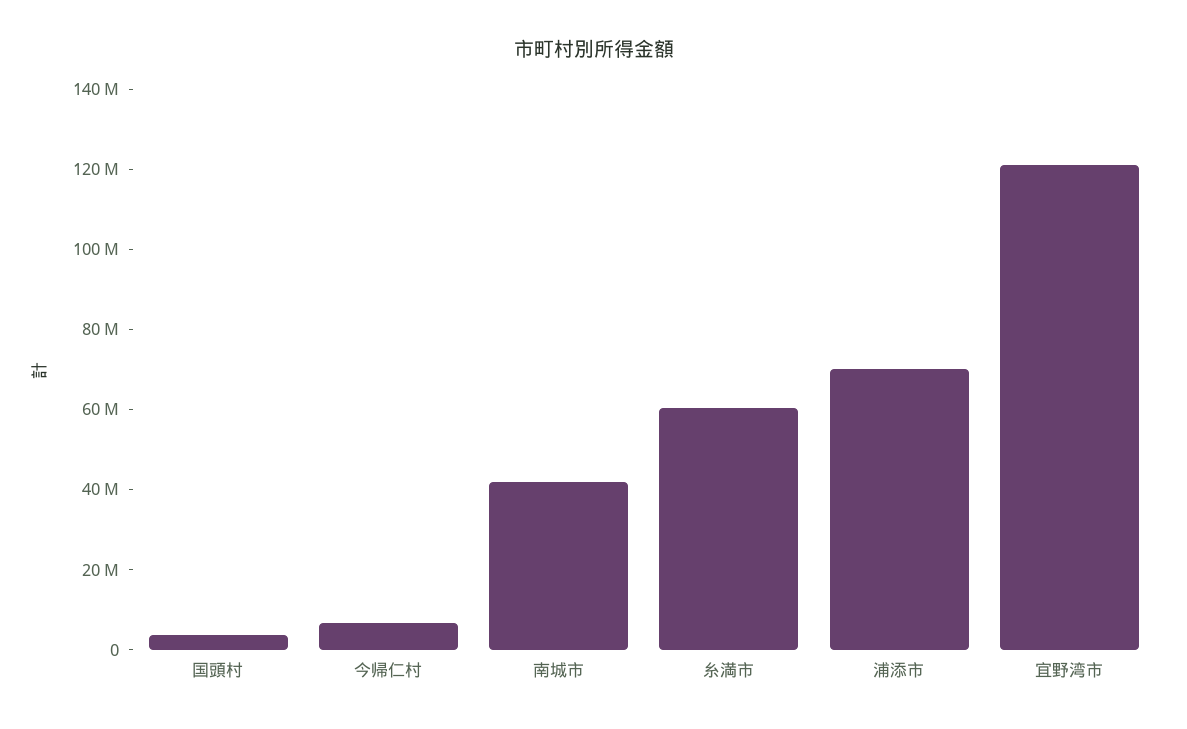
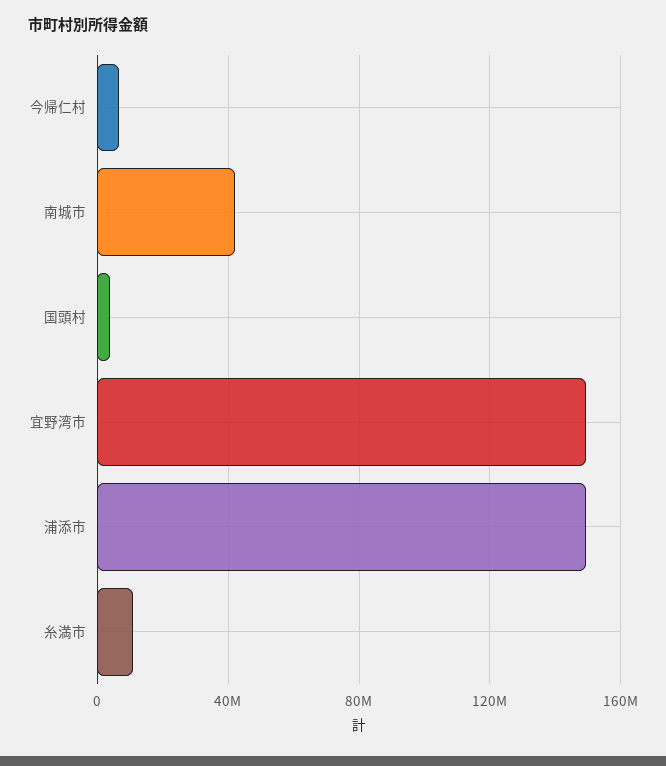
糸満市: 60000000 -> 10000000
浦添市: 70000000 -> 150000000
宜野湾市: 120000000 -> 150000000

